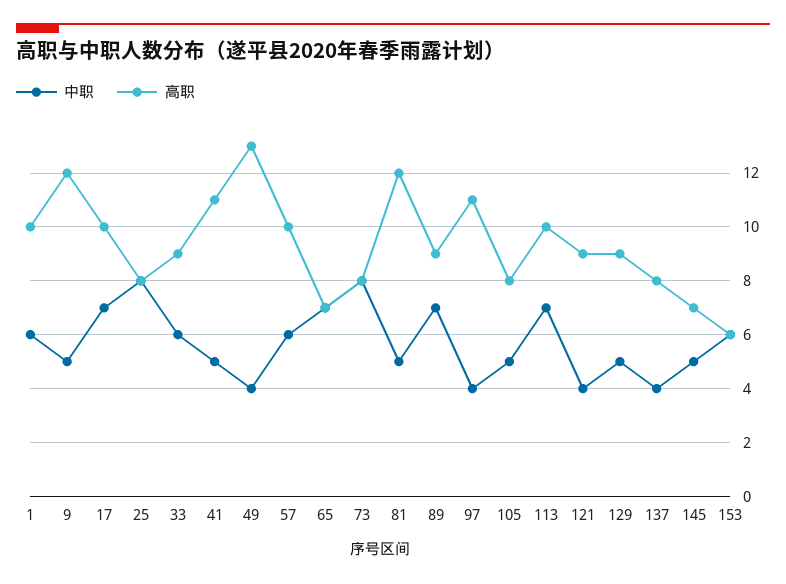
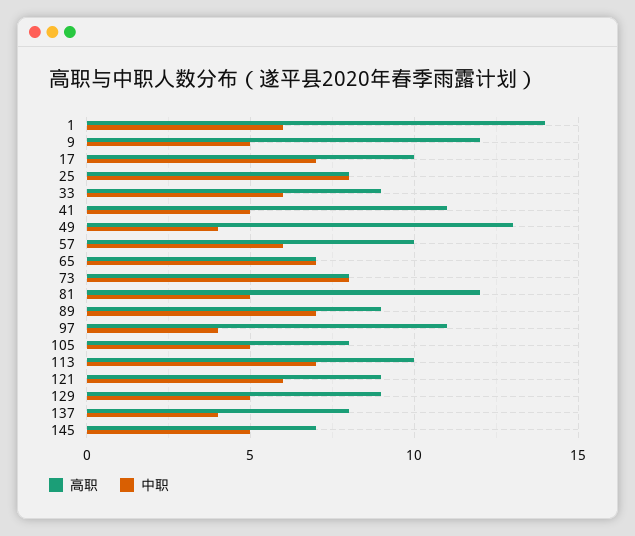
高职, 1: 10 -> 14
中职, 121: 4 -> 6
中职, 153: 6 -> none
高职, 153: 6 -> none

